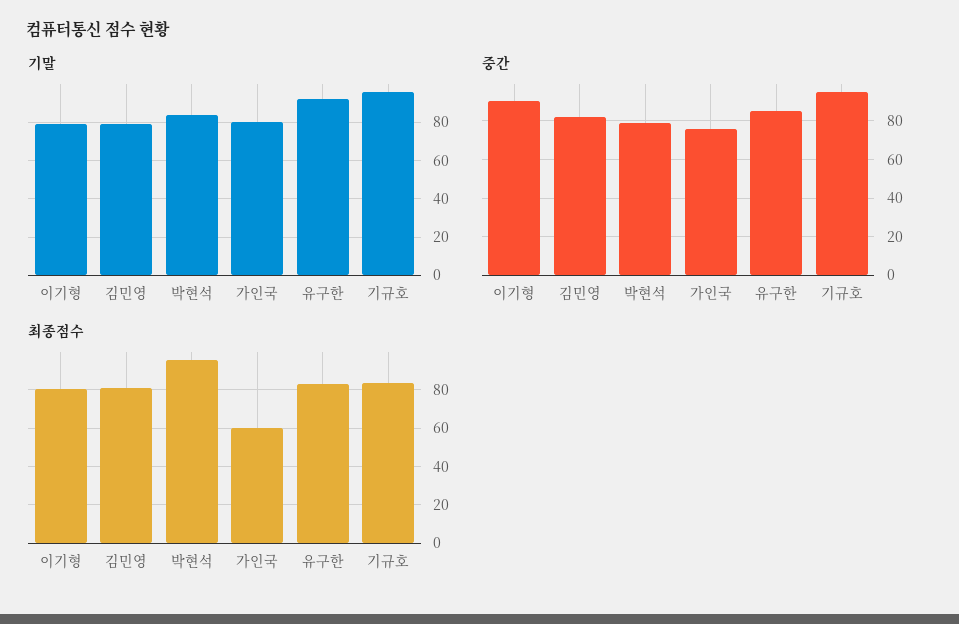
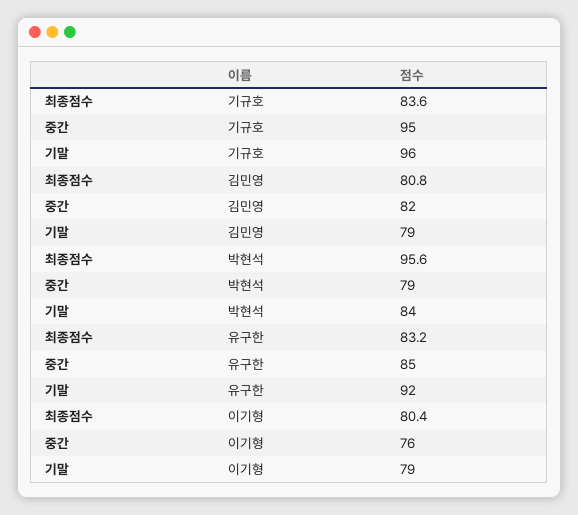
기말, 가인국: 80 -> none
중간, 이기형: 90 -> 76
중간, 가인국: 75 -> none
최종점수, 가인국: 60 -> none

